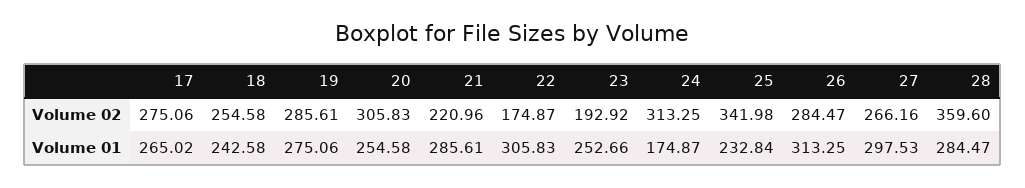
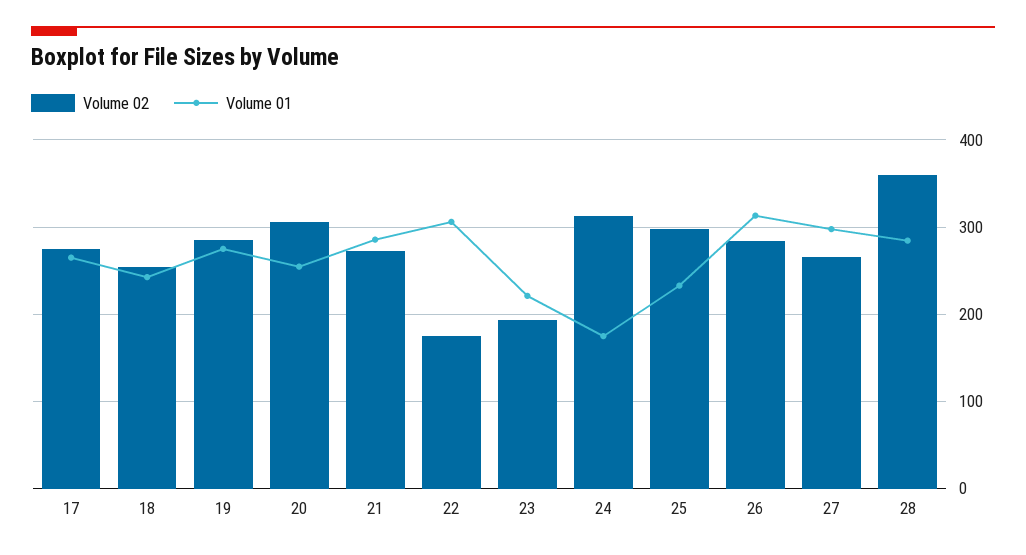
Volume 02, 21: 220.96 -> 270
Volume 02, 25: 341.98 -> 300
Volume 01, 23: 252.66 -> 220

